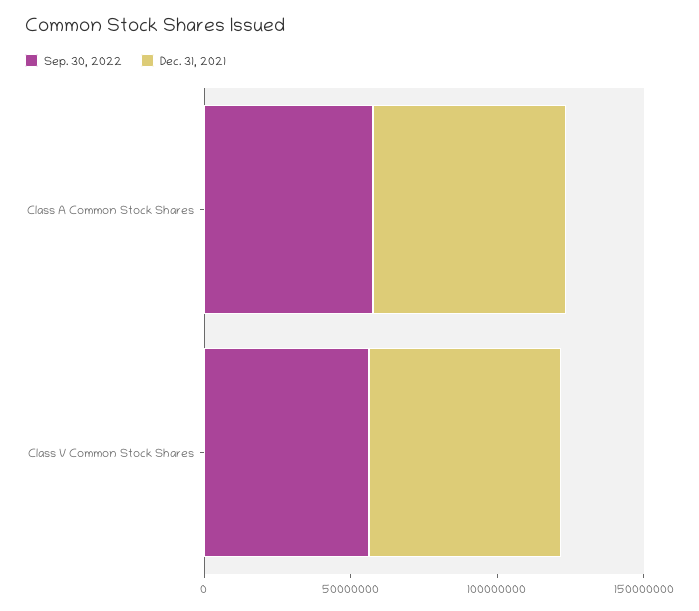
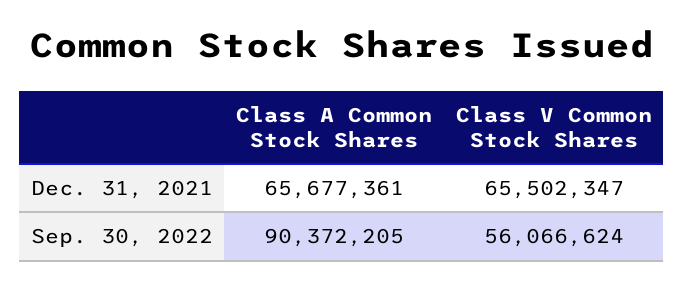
Sep. 30, 2022, Class A Common Stock Shares: 60000000 -> 90372205

